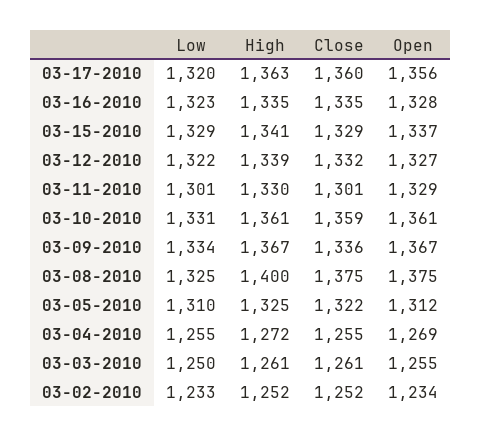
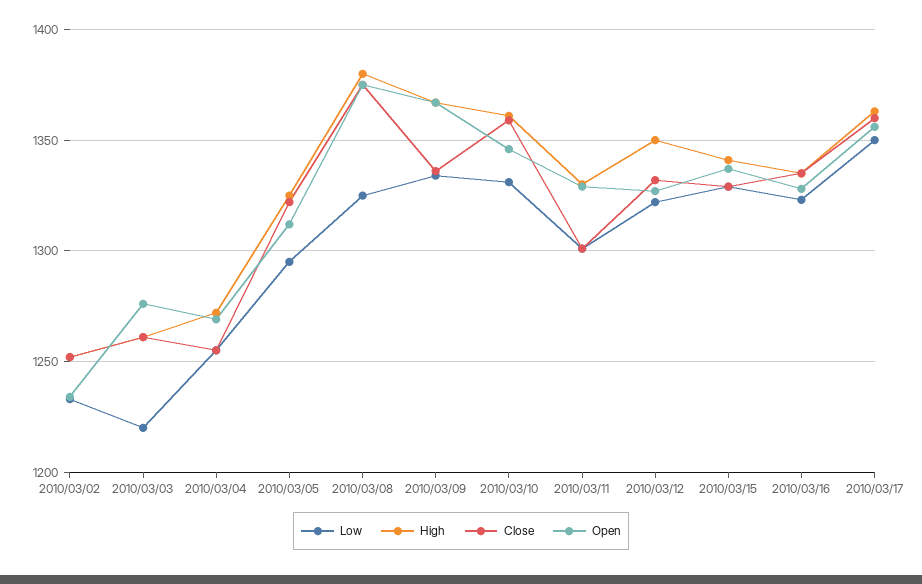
Low, 03-17-2010: 1320 -> 1350
High, 03-12-2010: 1339 -> 1350
Open, 03-10-2010: 1361 -> 1345
High, 03-08-2010: 1400 -> 1380
Low, 03-05-2010: 1310 -> 1295
Low, 03-03-2010: 1250 -> 1220
Open, 03-03-2010: 1255 -> 1275

